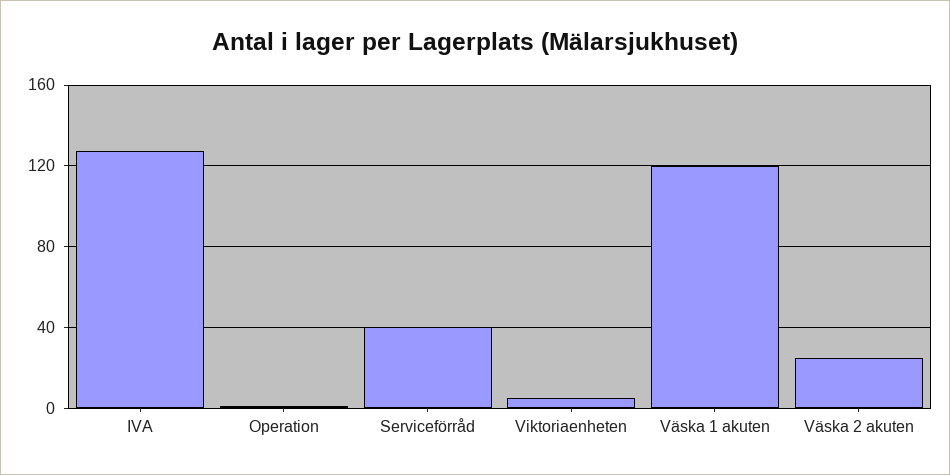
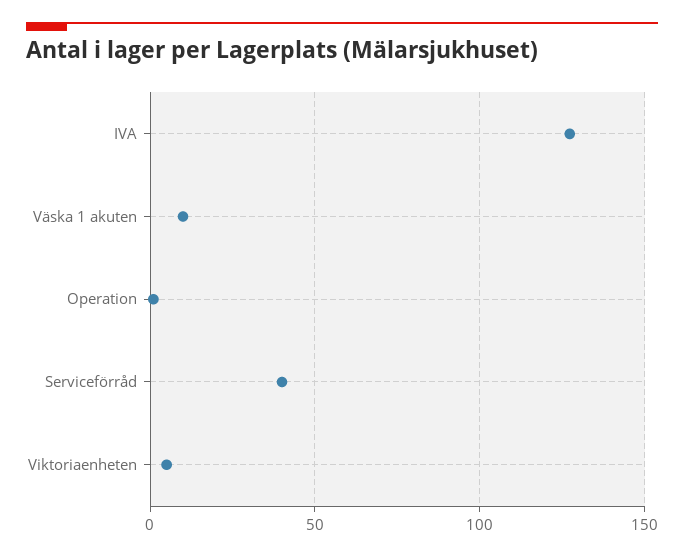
Väska 1 akuten: 120 -> 10
Väska 2 akuten: 25 -> none

